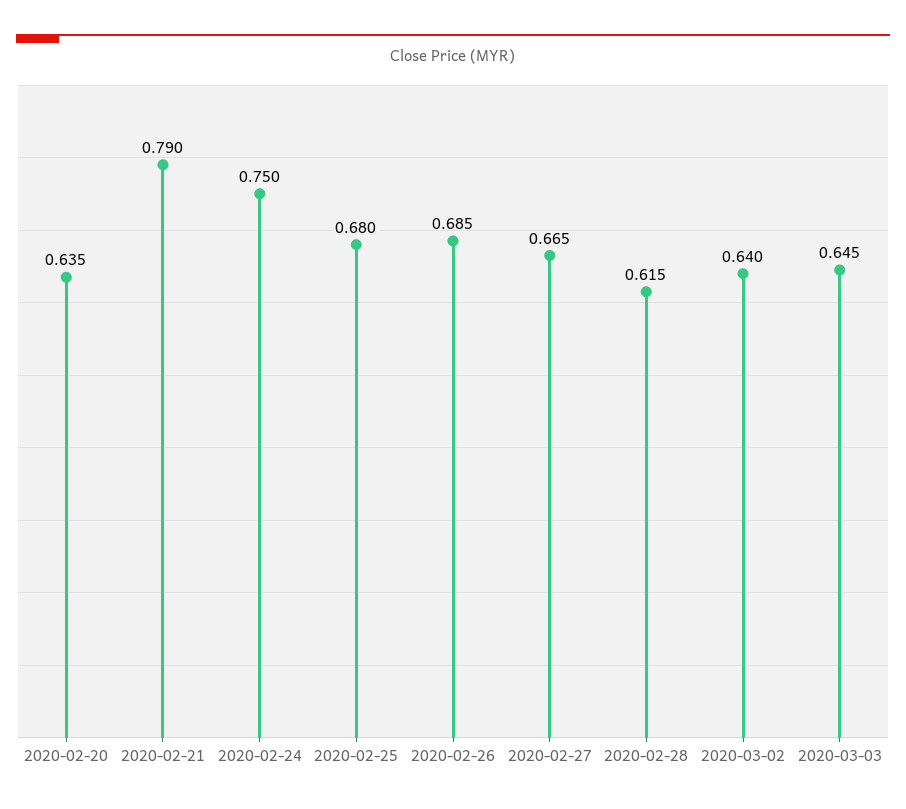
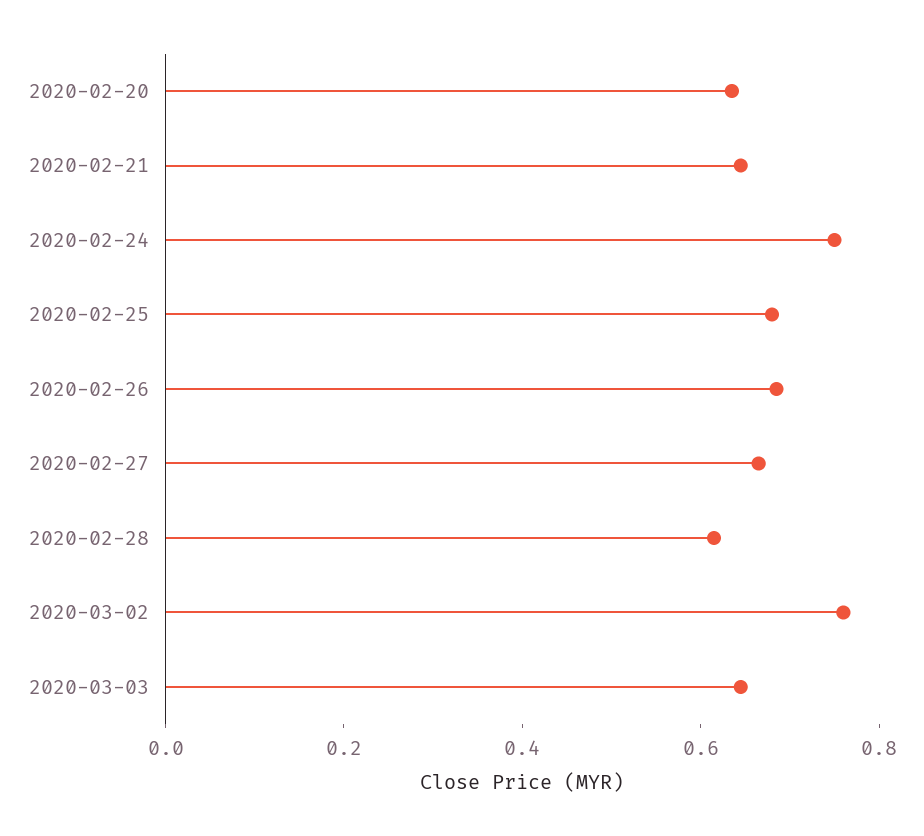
2020-02-21: 0.79 -> 0.65
2020-03-02: 0.64 -> 0.75

